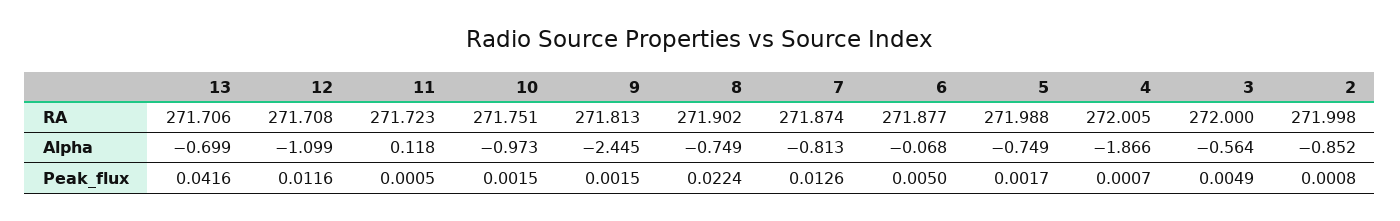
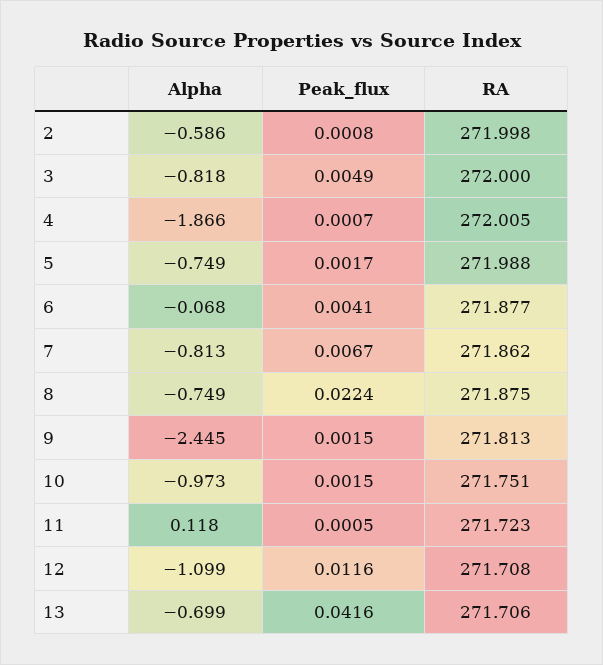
8, RA: 271.902 -> 271.875
7, RA: 271.874 -> 271.862
3, Alpha: -0.564 -> -0.818
2, Alpha: -0.852 -> -0.586
7, Peak_flux: 0.0126 -> 0.0067
6, Peak_flux: 0.005 -> 0.0041

